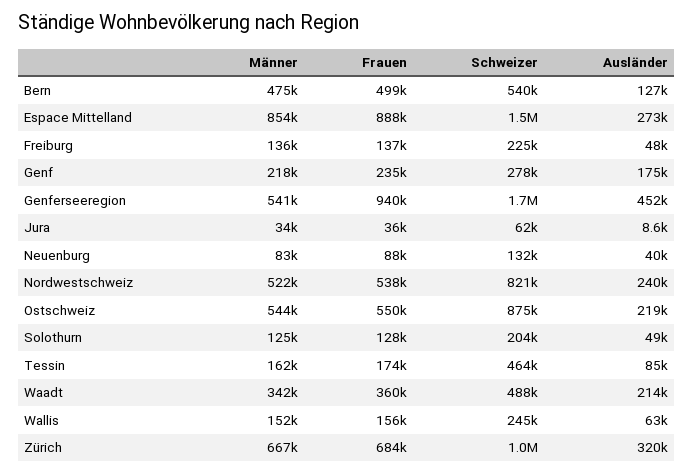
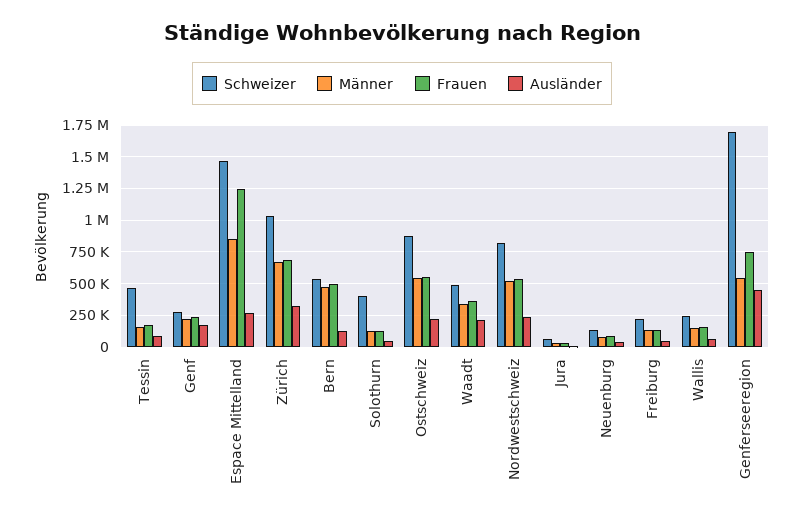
Frauen, Espace Mittelland: 888000 -> 1250000
Frauen, Genferseeregion: 940000 -> 750000
Schweizer, Solothurn: 204000 -> 400000

